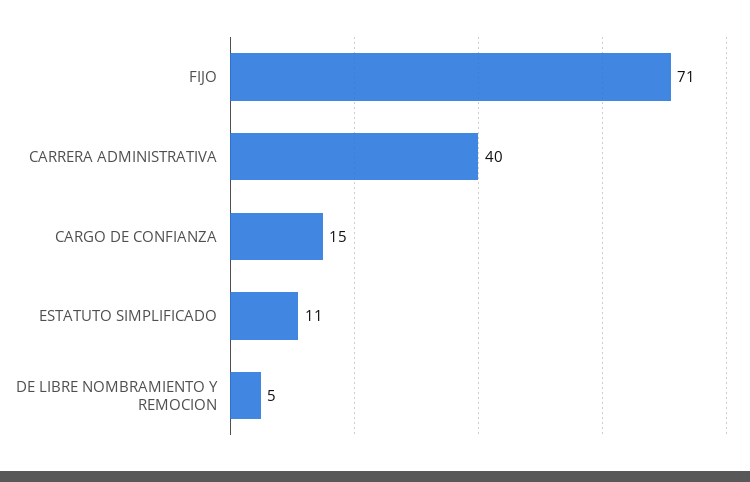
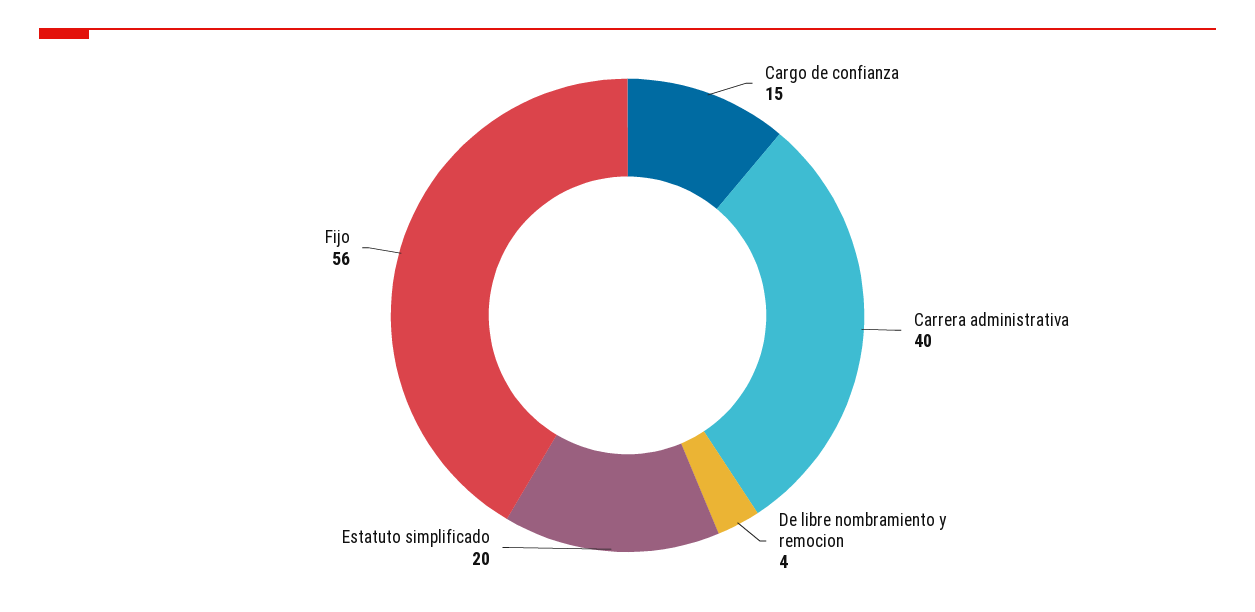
FIJO: 71 -> 56
ESTATUTO SIMPLIFICADO: 11 -> 20
DE LIBRE NOMBRAMIENTO Y REMOCION: 5 -> 4

